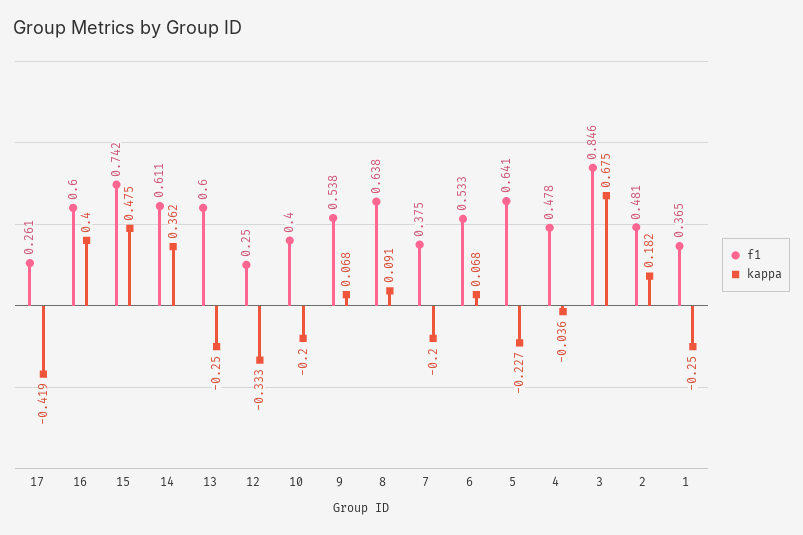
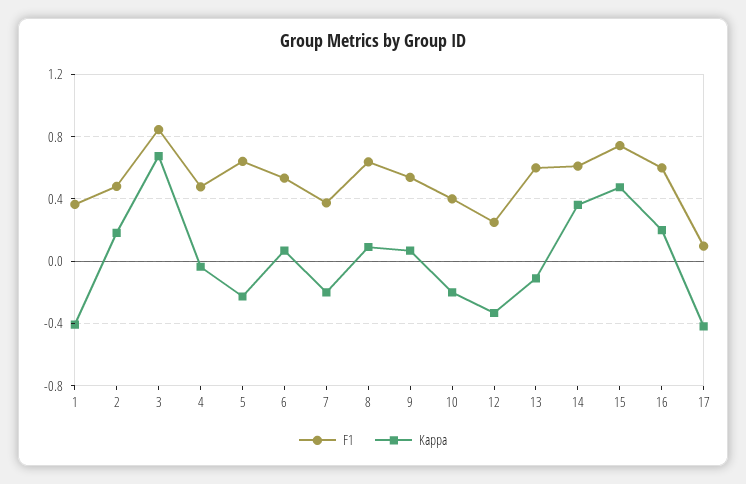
f1, 17: 0.261 -> 0.1
kappa, 16: 0.4 -> 0.2
kappa, 13: -0.25 -> -0.1
kappa, 1: -0.25 -> -0.4

